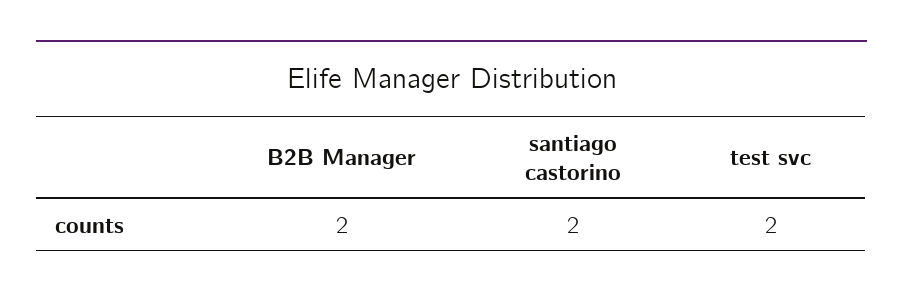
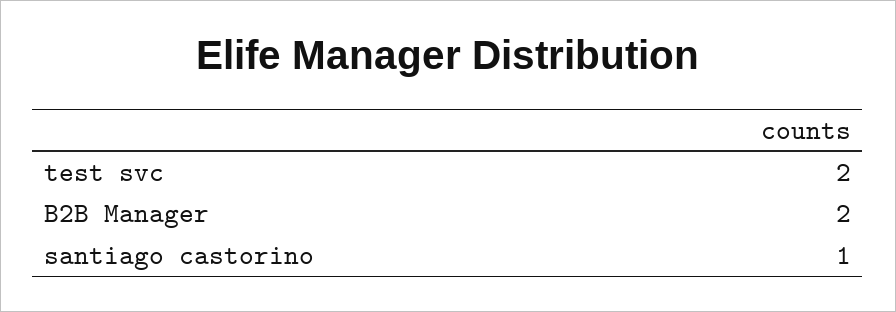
santiago castorino: 2 -> 1

